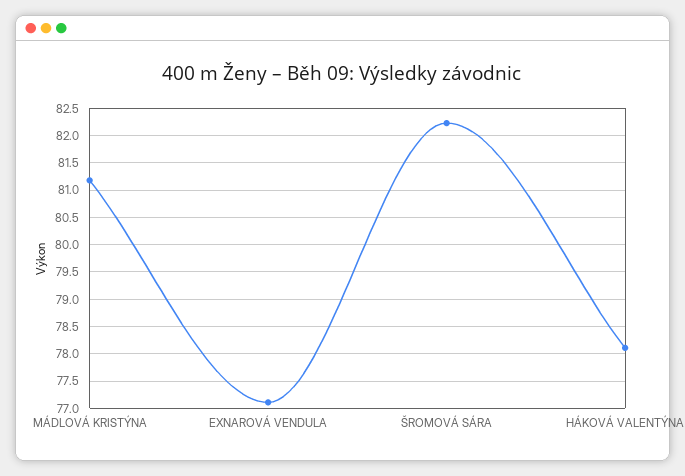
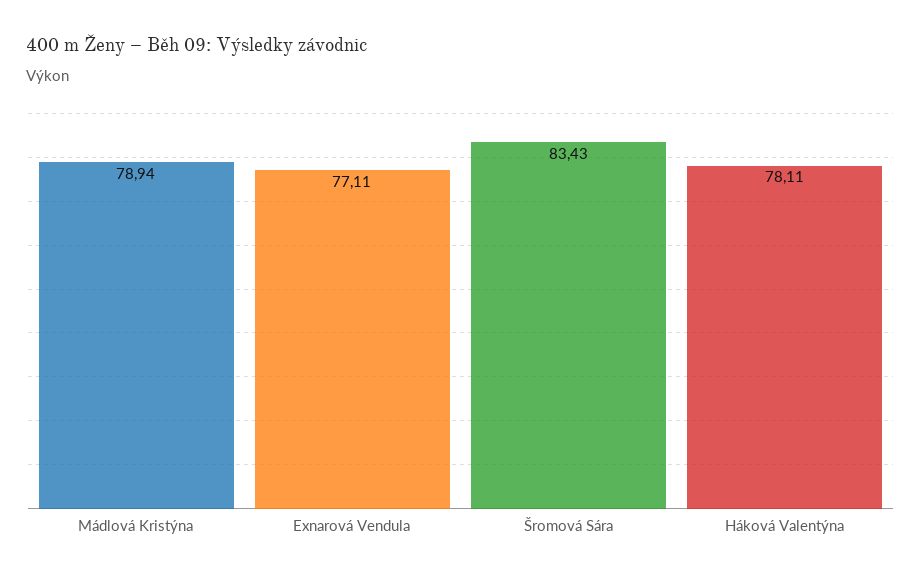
MÁDLOVÁ KRISTÝNA: 81.25 -> 78.94
ŠROMOVÁ SÁRA: 82.25 -> 83.43

